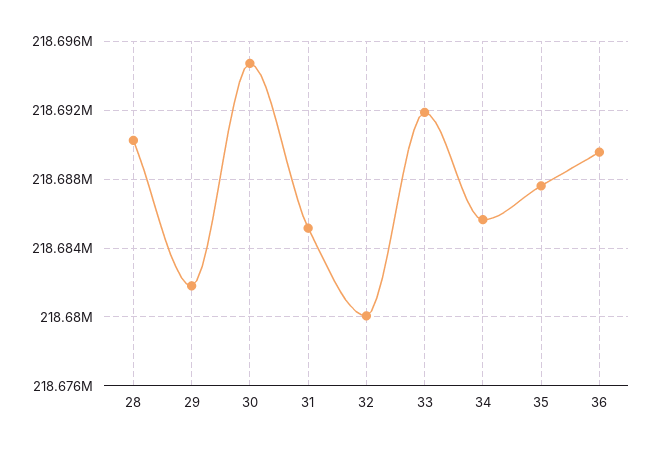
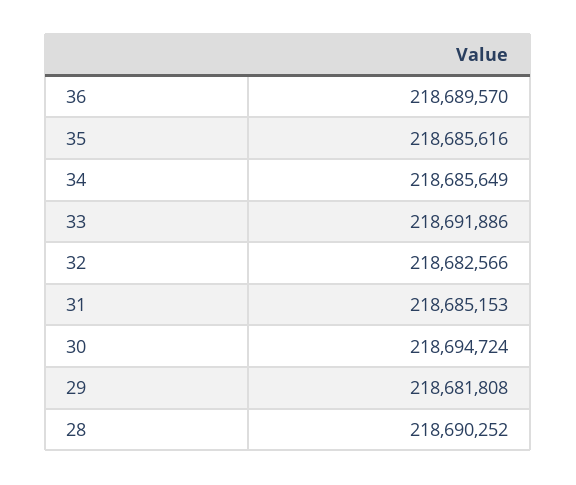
32: 218680000 -> 218682566
35: 218687500 -> 218685616

